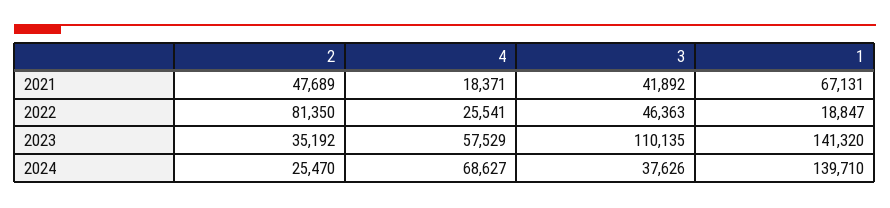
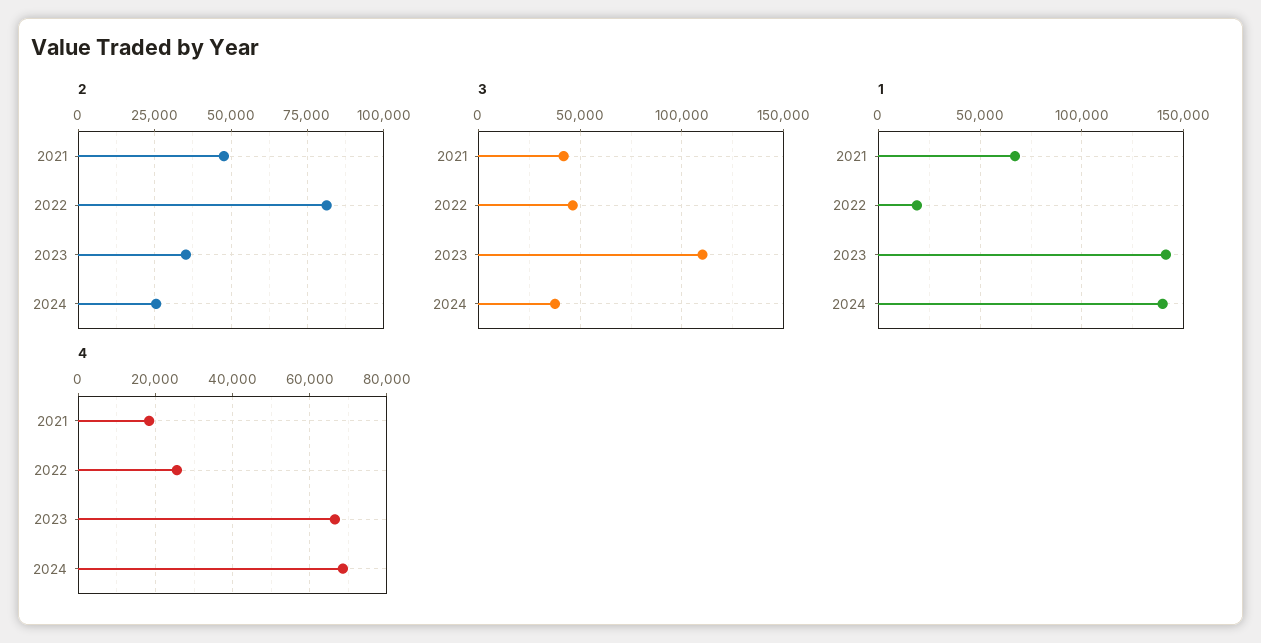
4, 2023: 57529 -> 66000

